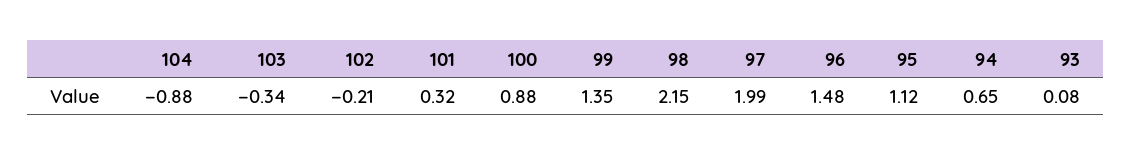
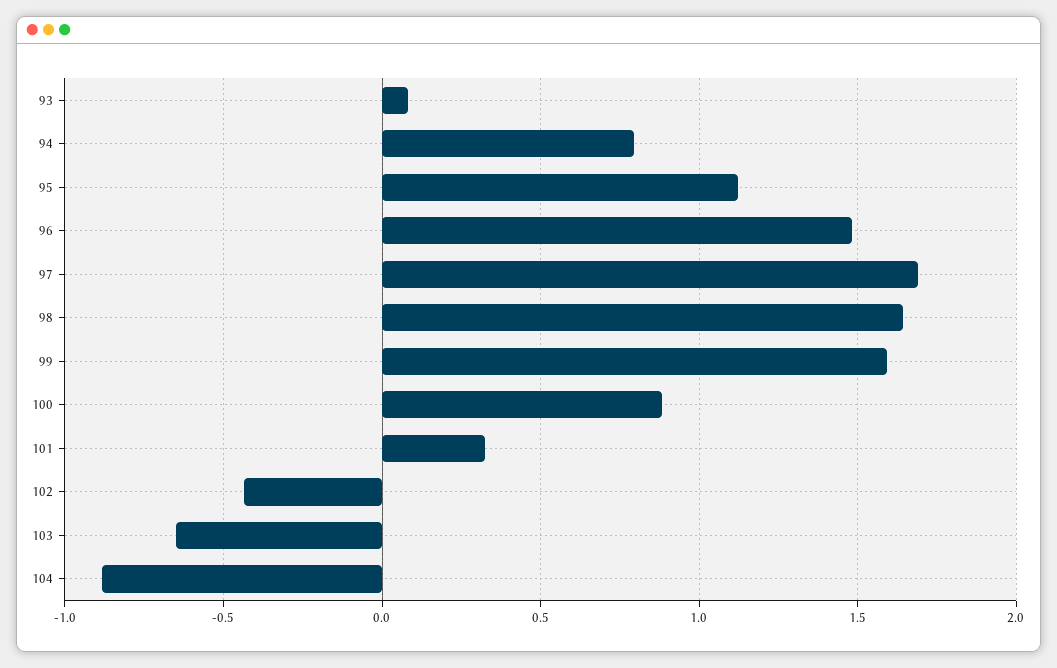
103: -0.34 -> -0.65
102: -0.21 -> -0.45
99: 1.35 -> 1.6
98: 2.15 -> 1.65
97: 1.99 -> 1.7
94: 0.65 -> 0.8

